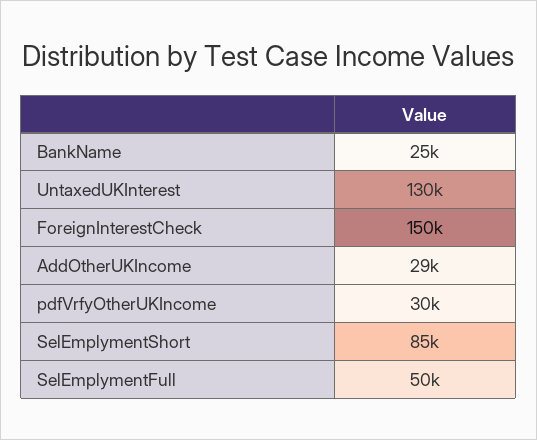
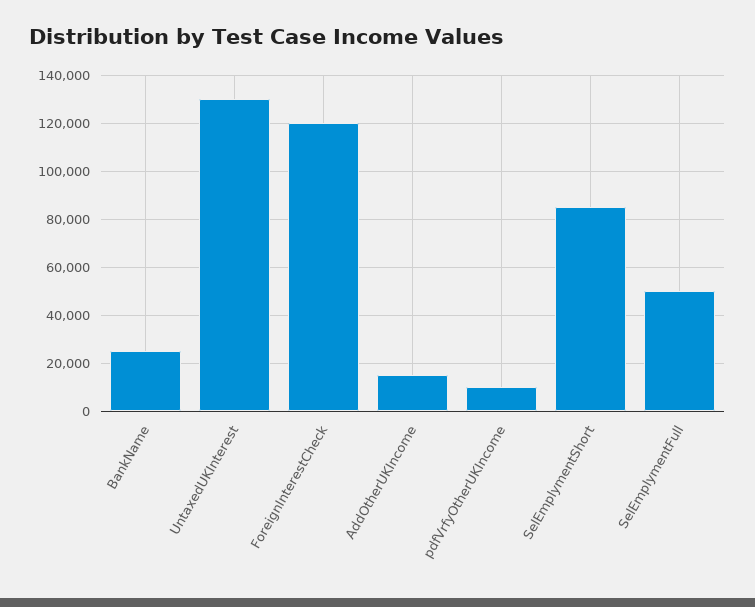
ForeignInterestCheck: 150000 -> 120000
AddOtherUKIncome: 29000 -> 15000
pdfVrfyOtherUKIncome: 30000 -> 10000

